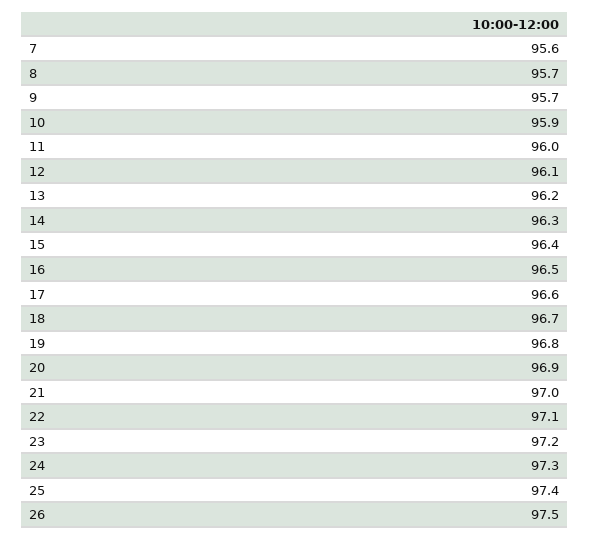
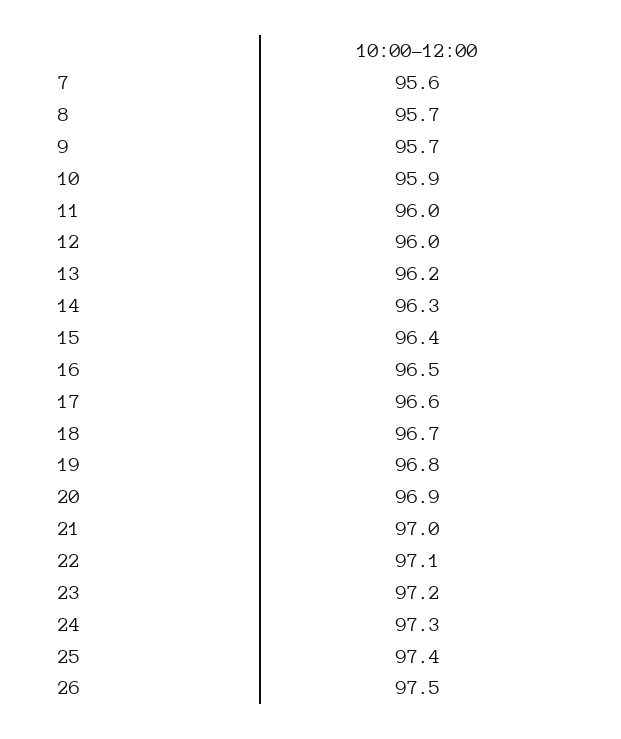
12: 96.1 -> 96

